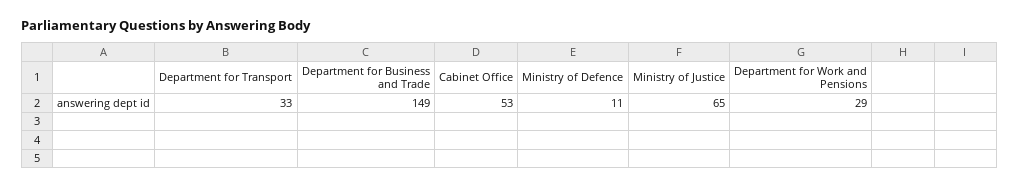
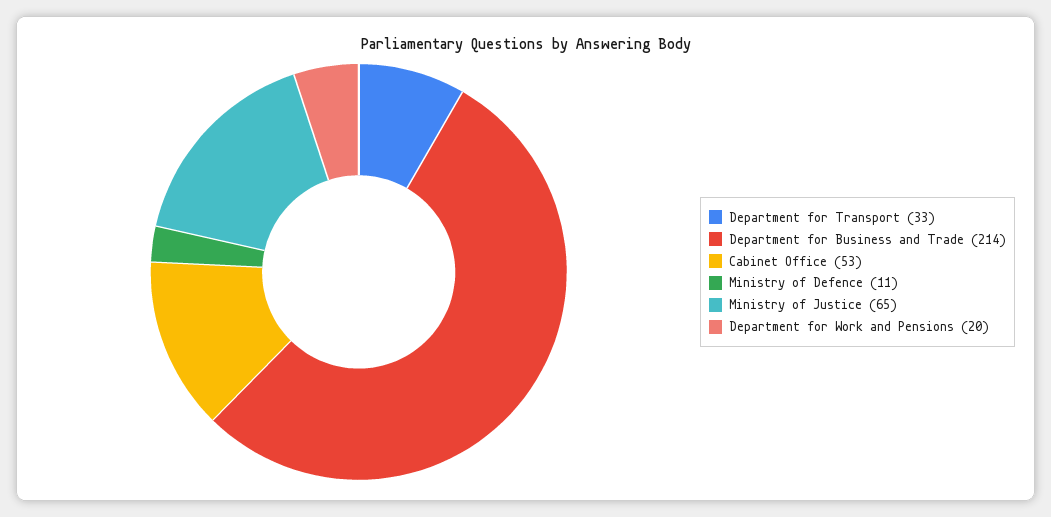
Department for Business and Trade: 149 -> 214
Department for Work and Pensions: 29 -> 20

